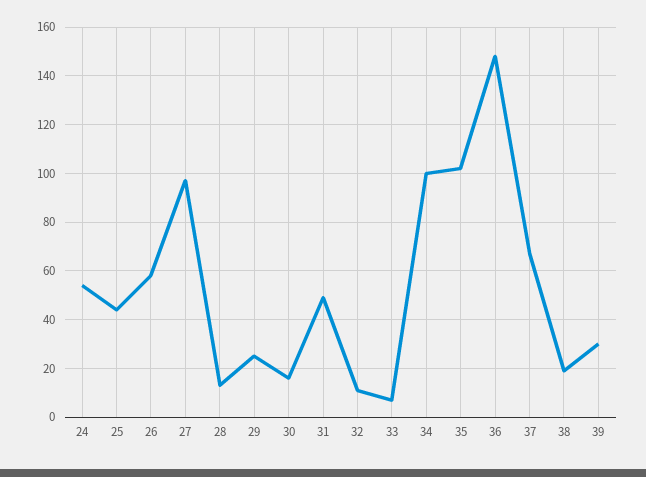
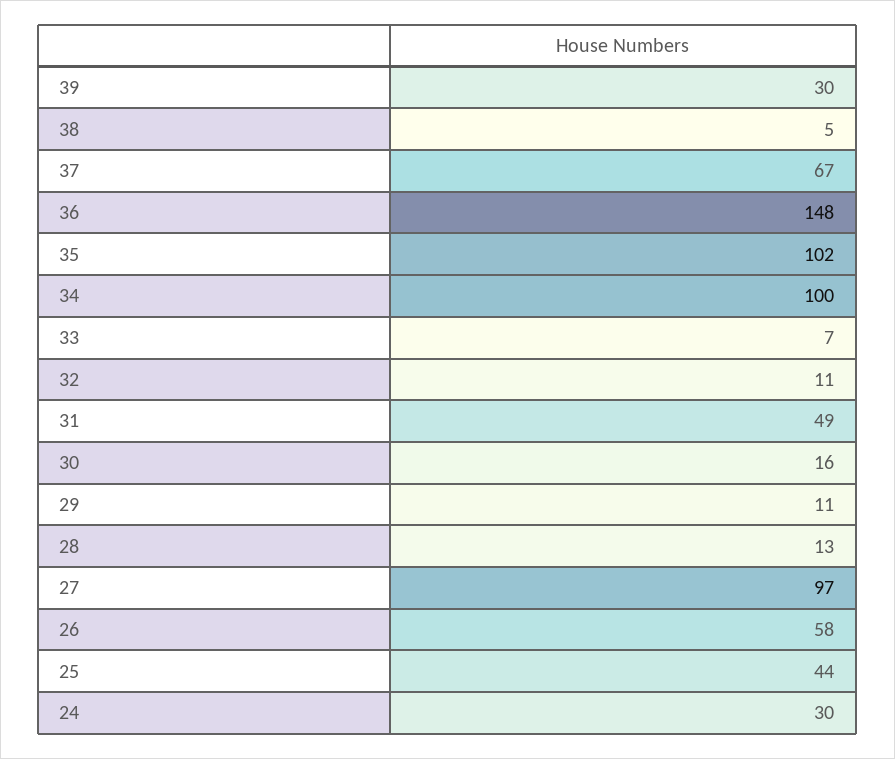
24: 55 -> 30
29: 25 -> 11
38: 20 -> 5

